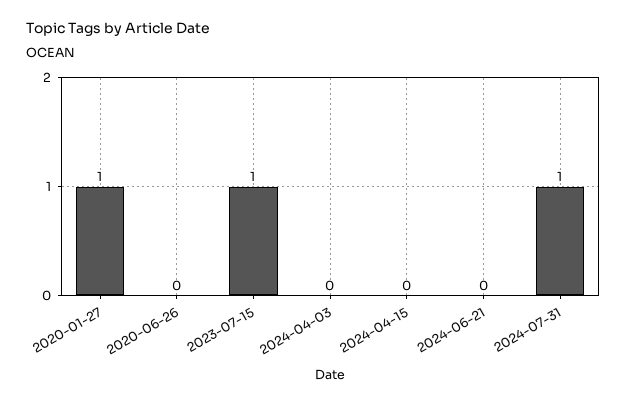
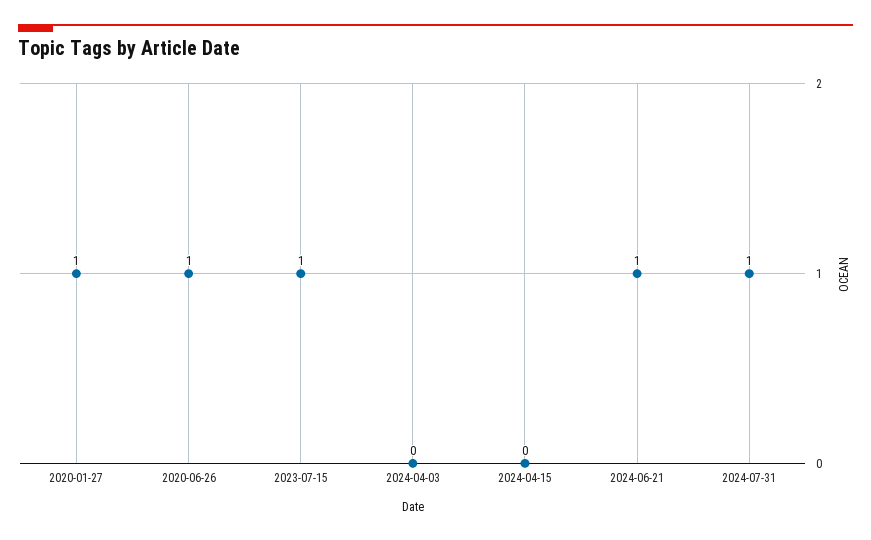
2020-06-26: 0 -> 1
2024-06-21: 0 -> 1

